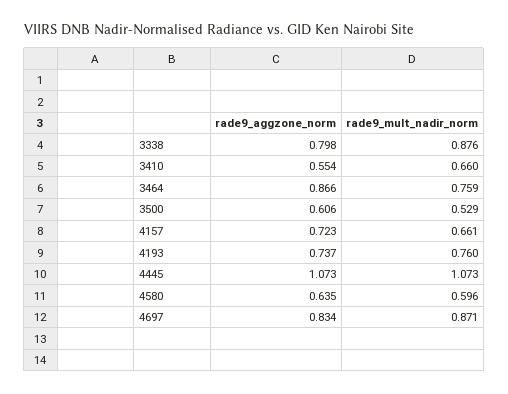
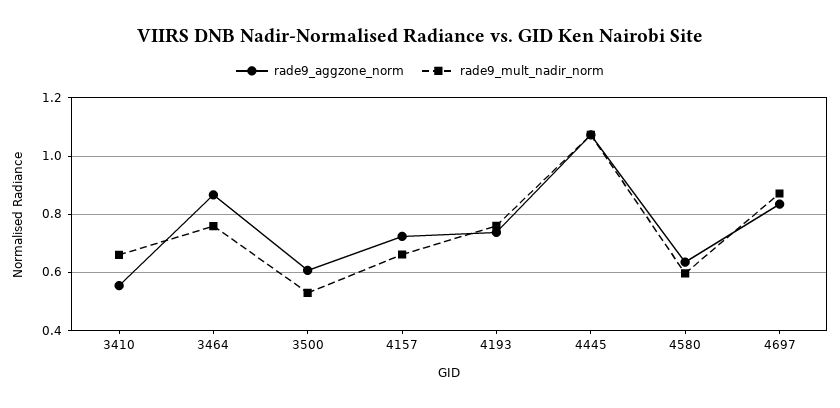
rade9_aggzone_norm, 3338: 0.798 -> none
rade9_mult_nadir_norm, 3338: 0.876 -> none

